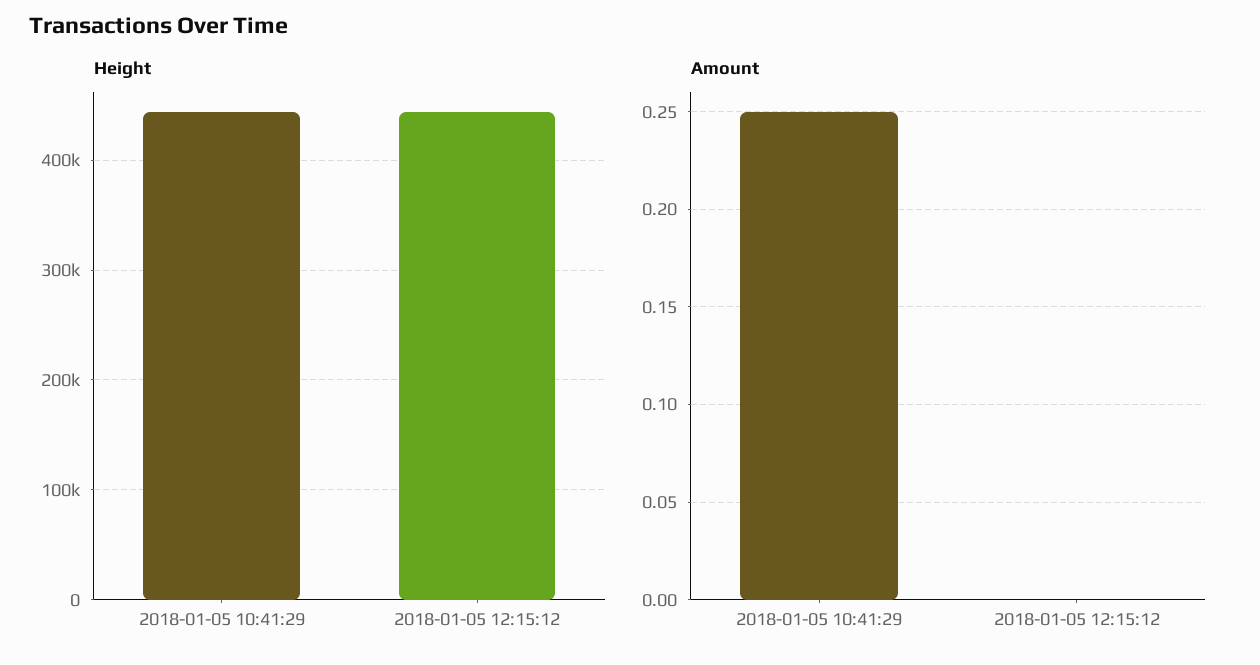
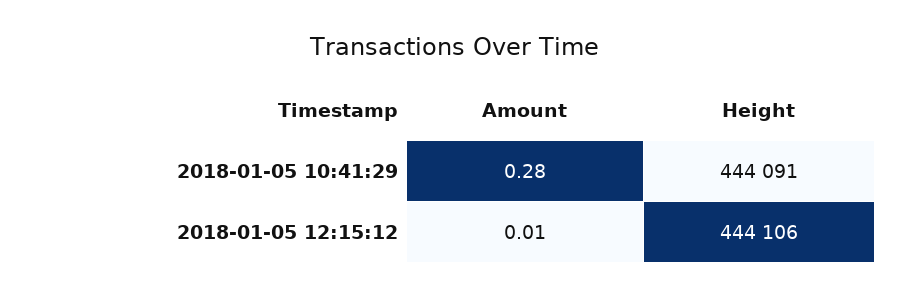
Amount, 2018-01-05 10:41:29: 0.25 -> 0.28
Amount, 2018-01-05 12:15:12: 0 -> 0.01

